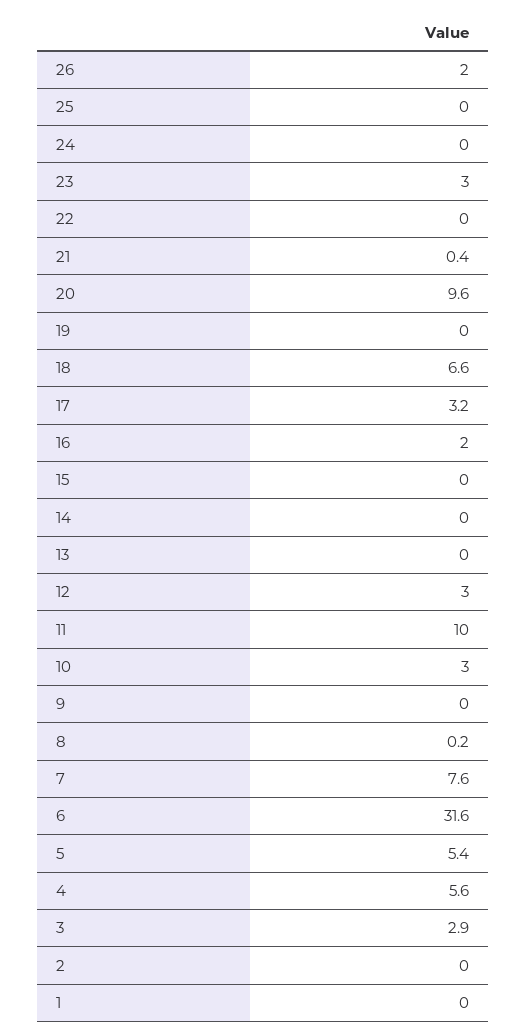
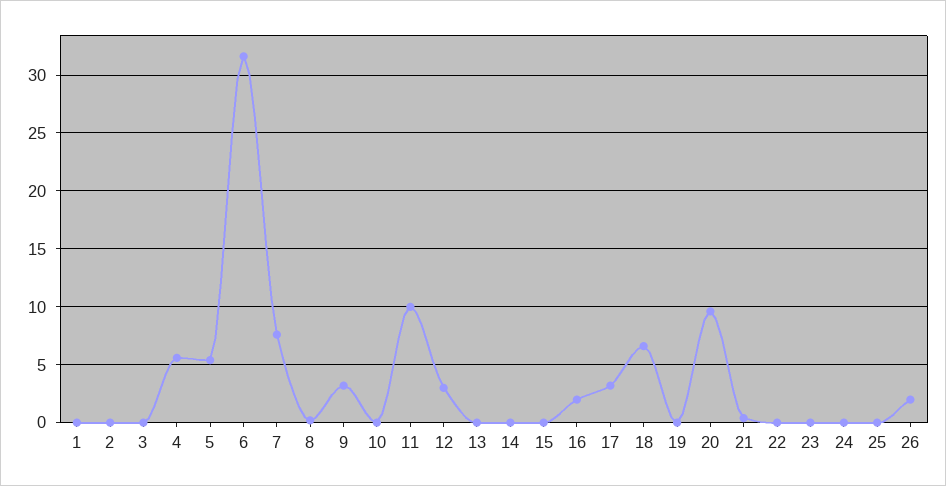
23: 3 -> 0
10: 3 -> 0
9: 0 -> 3
3: 2.9 -> 0

